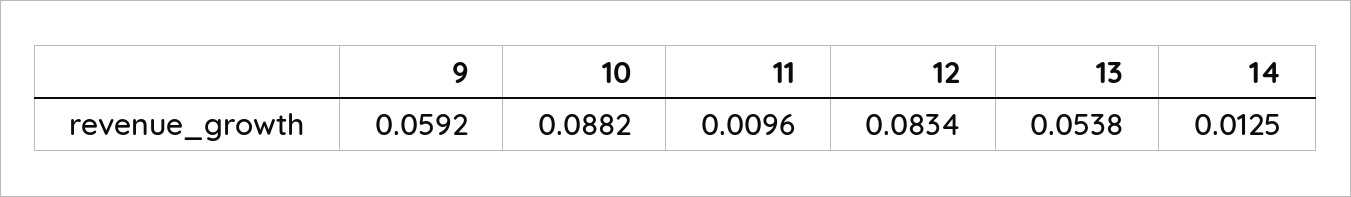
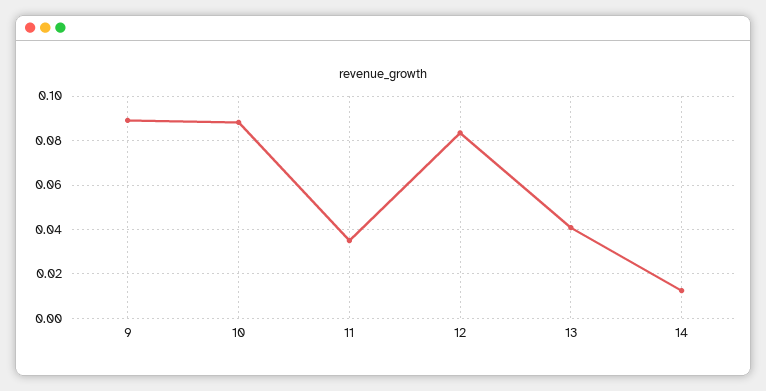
9: 0.0592 -> 0.09
11: 0.0096 -> 0.035
13: 0.0538 -> 0.04

